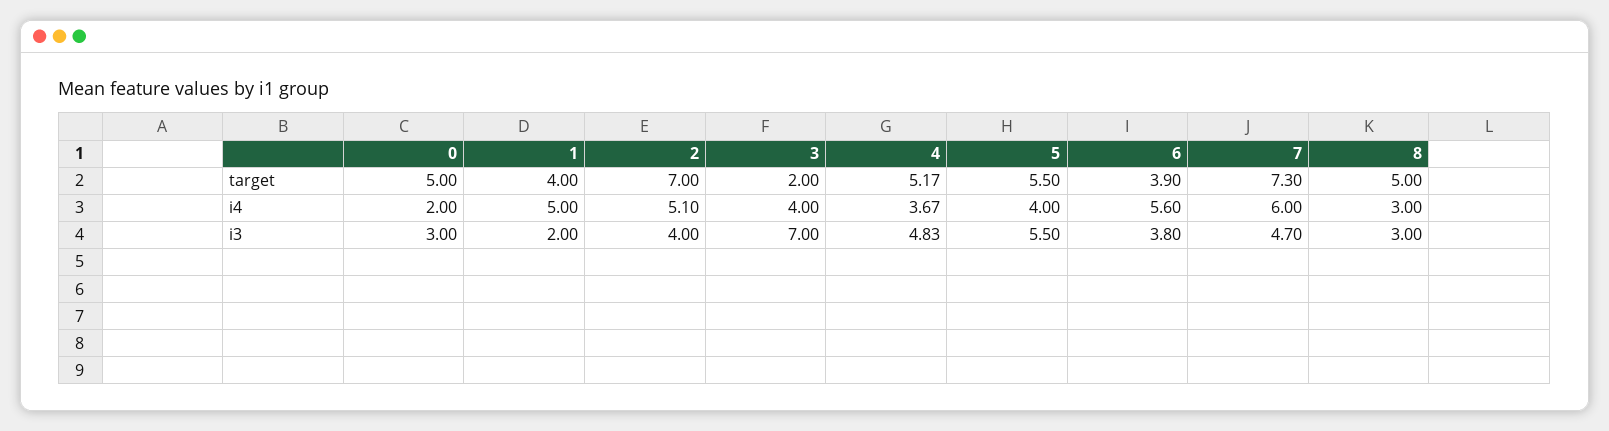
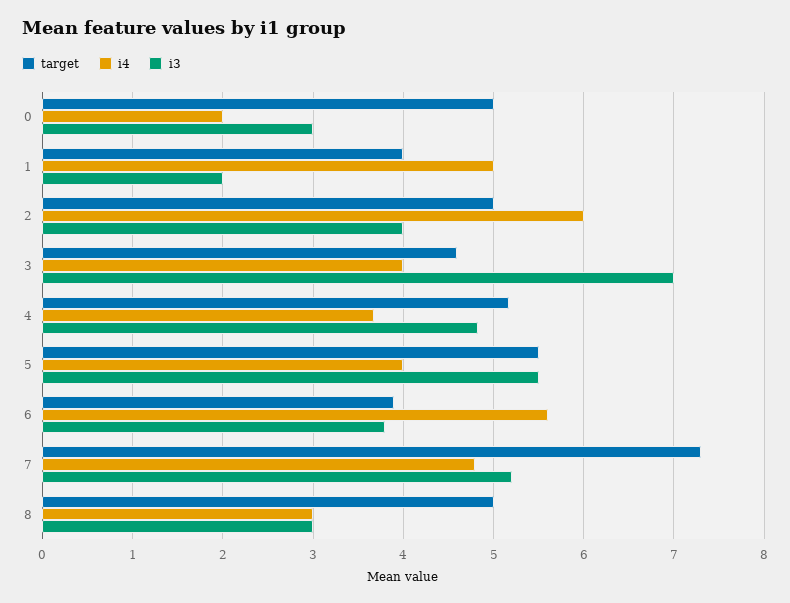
target, 2: 7 -> 5
target, 3: 2 -> 4.6
i4, 2: 5.1 -> 6
i4, 7: 6 -> 4.8
i3, 7: 4.7 -> 5.2

